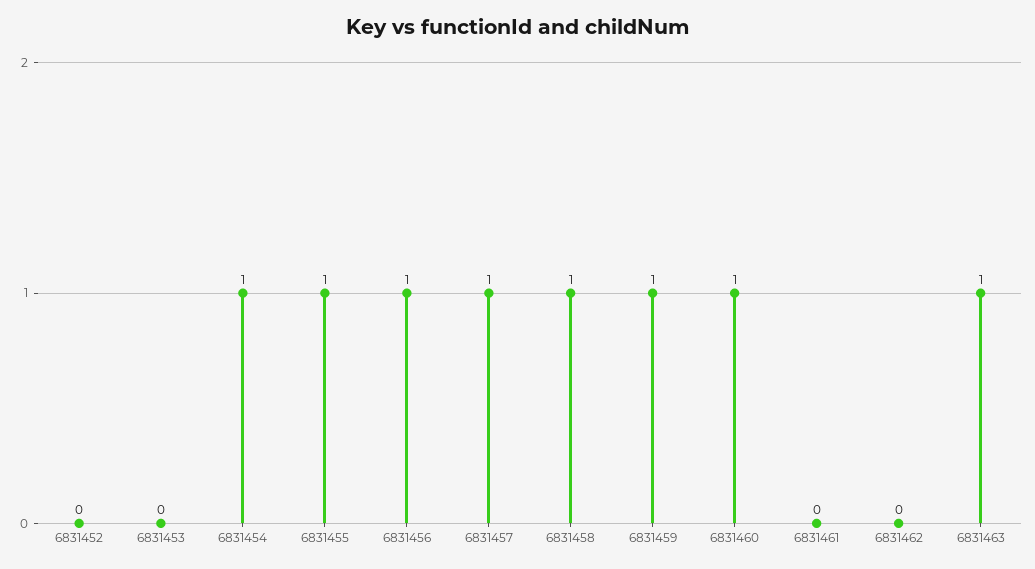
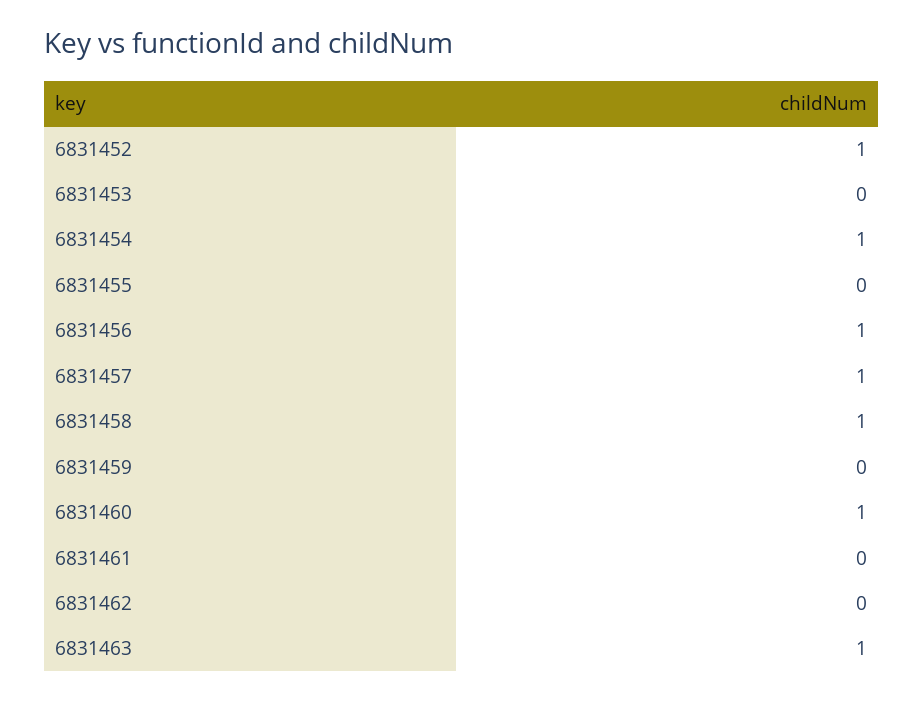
6831452: 0 -> 1
6831455: 1 -> 0
6831459: 1 -> 0

